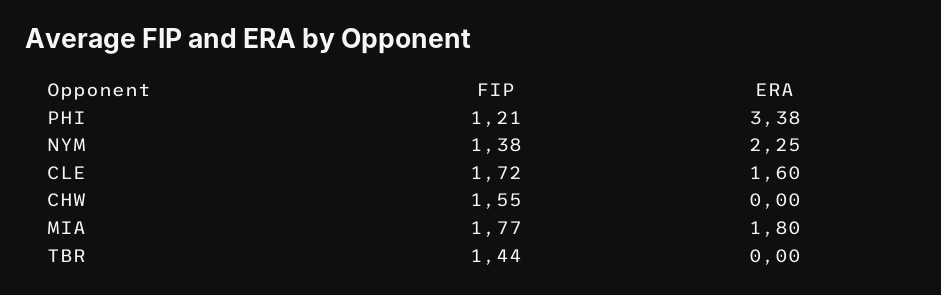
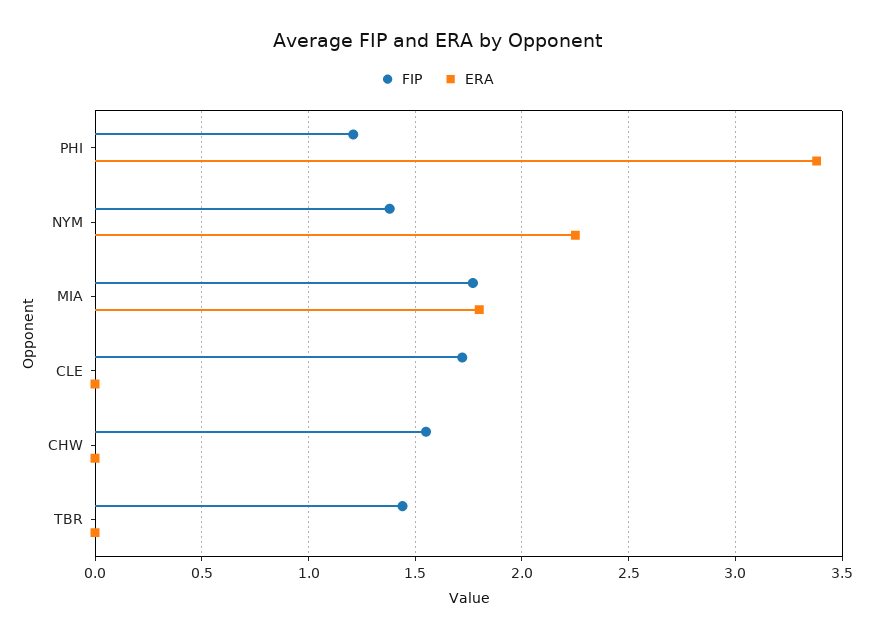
ERA, CLE: 1.6 -> 0

